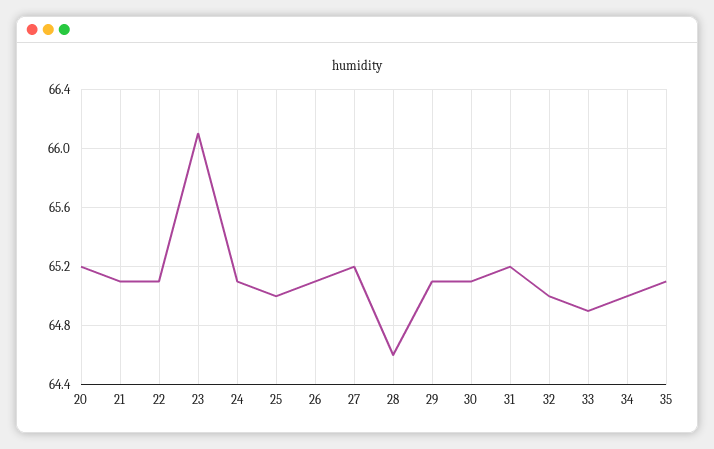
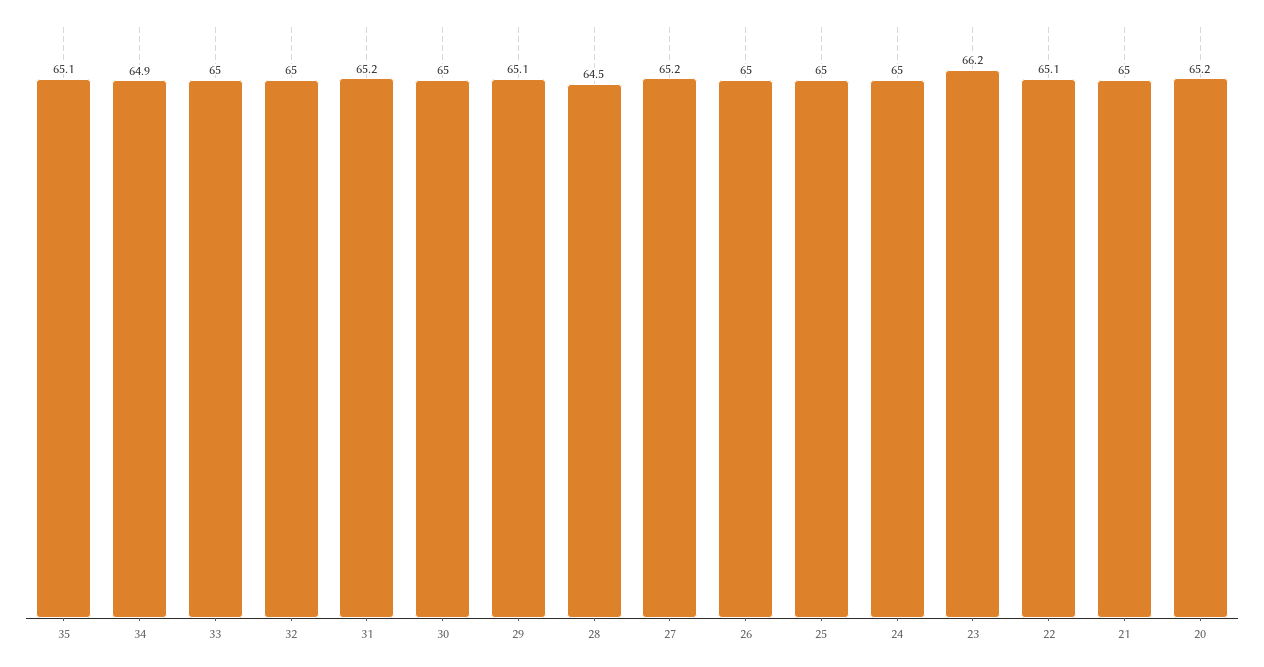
21: 65.1 -> 65
23: 66.1 -> 66.2
24: 65.1 -> 65
26: 65.1 -> 65
28: 64.6 -> 64.5
30: 65.1 -> 65
33: 64.9 -> 65
34: 65 -> 64.9

